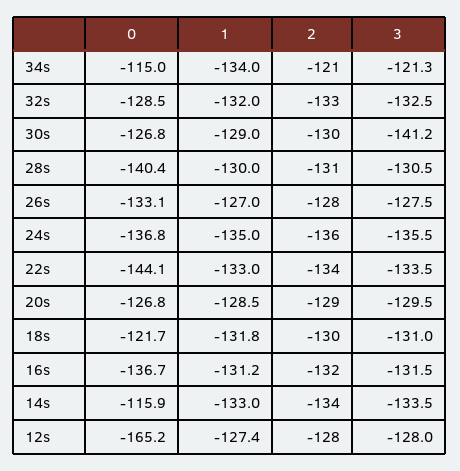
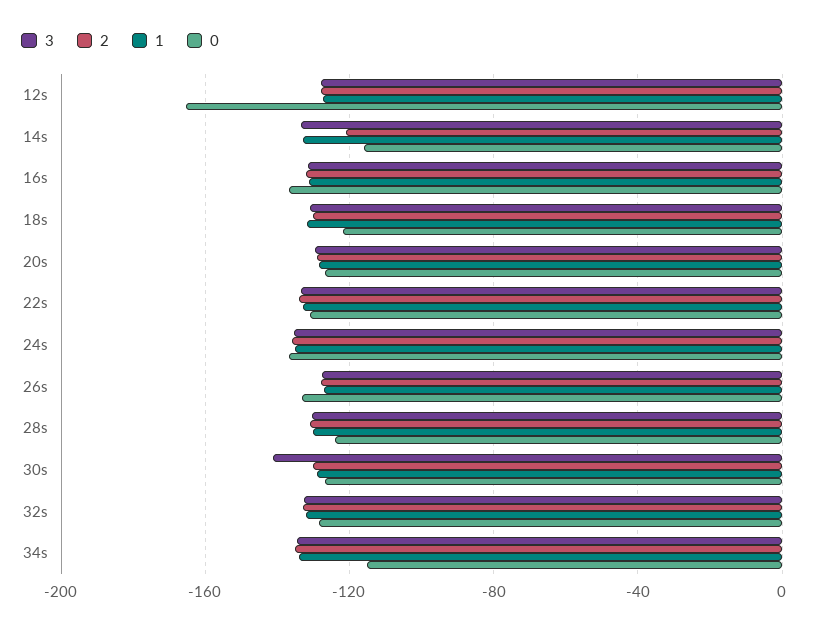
2, 34s: -121 -> -135
3, 34s: -121.3 -> -135
0, 28s: -140.4 -> -125
0, 22s: -144.1 -> -130
2, 14s: -134 -> -120

